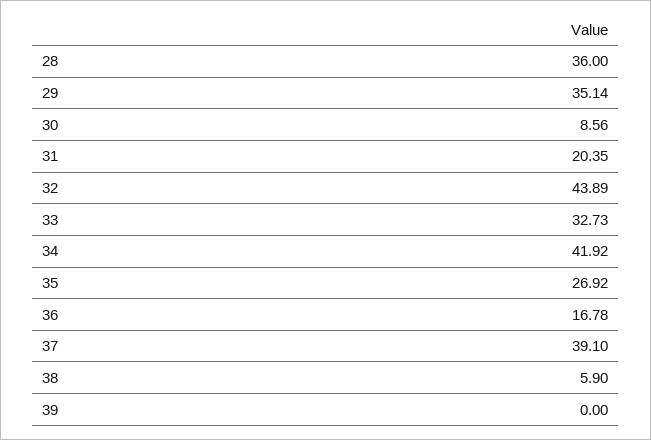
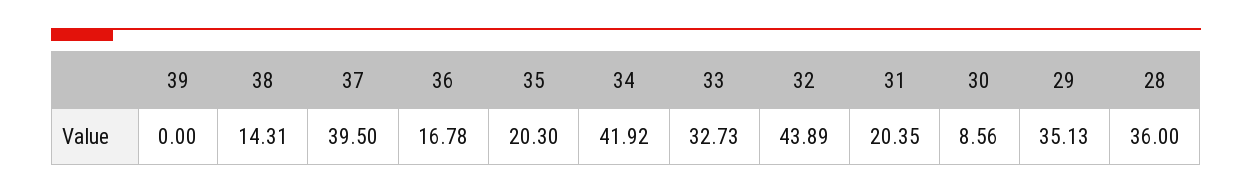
29: 35.14 -> 35.13
35: 26.92 -> 20.3
37: 39.1 -> 39.5
38: 5.9 -> 14.31

